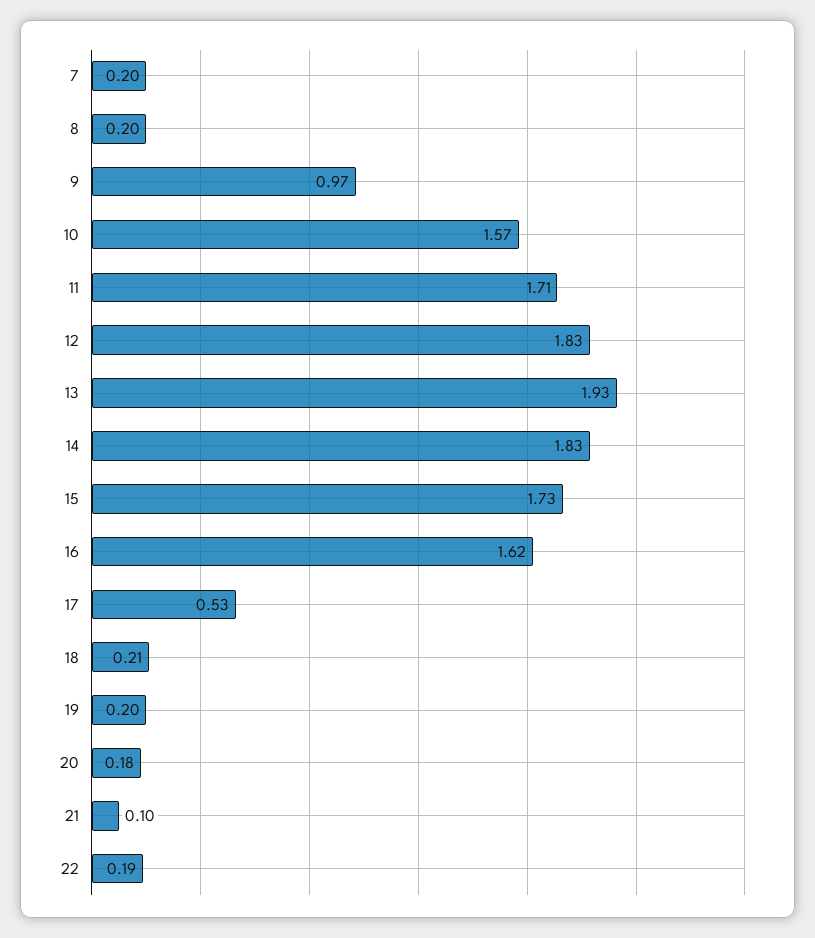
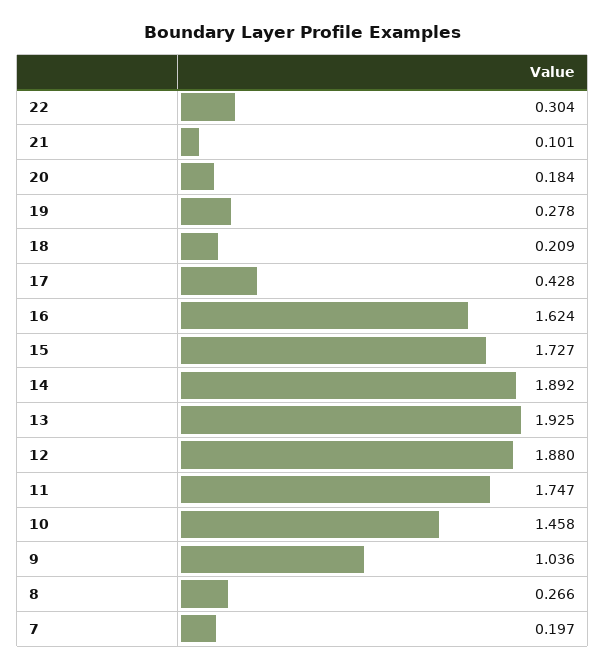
8: 0.2 -> 0.266
9: 0.97 -> 1.036
10: 1.57 -> 1.458
11: 1.71 -> 1.747
12: 1.83 -> 1.88
14: 1.83 -> 1.892
17: 0.53 -> 0.428
19: 0.2 -> 0.278
22: 0.19 -> 0.304

